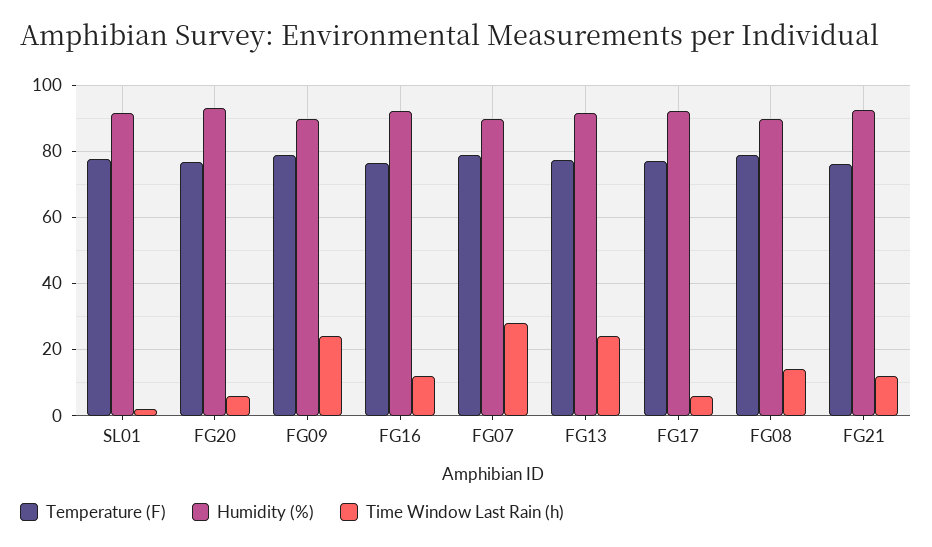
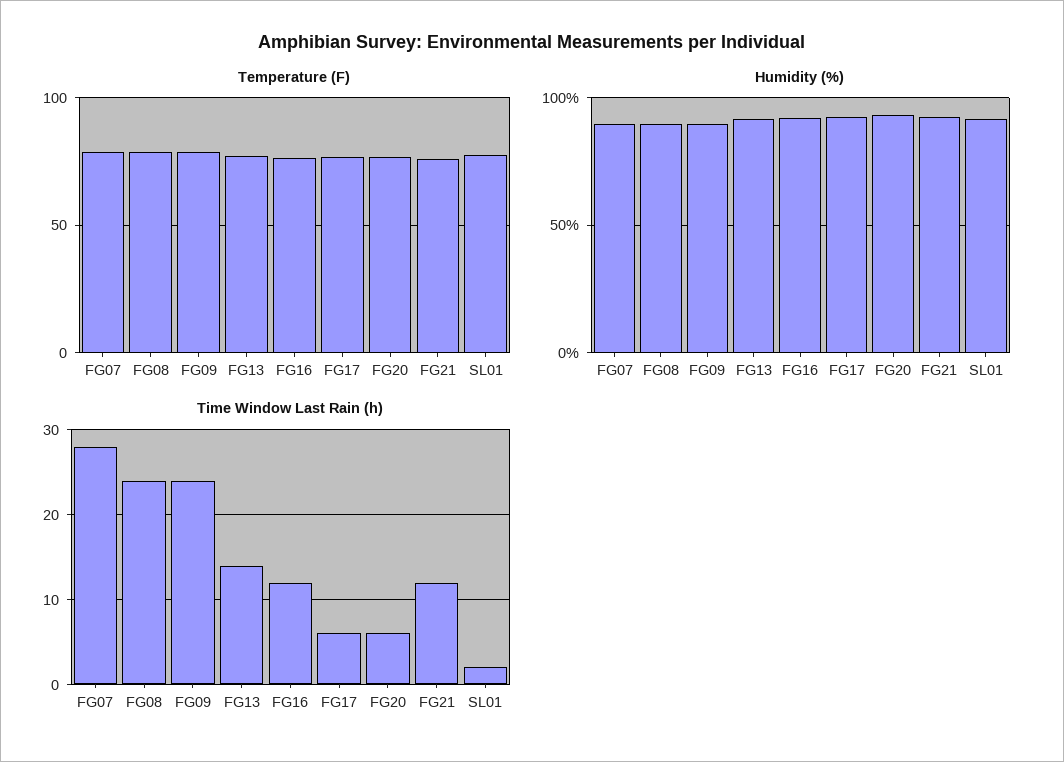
Time Window Last Rain (h), FG13: 24 -> 14
Time Window Last Rain (h), FG08: 14 -> 24

